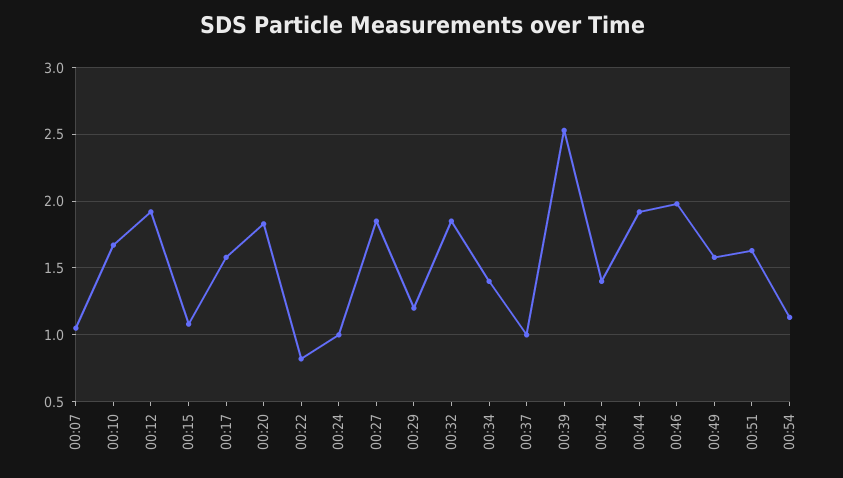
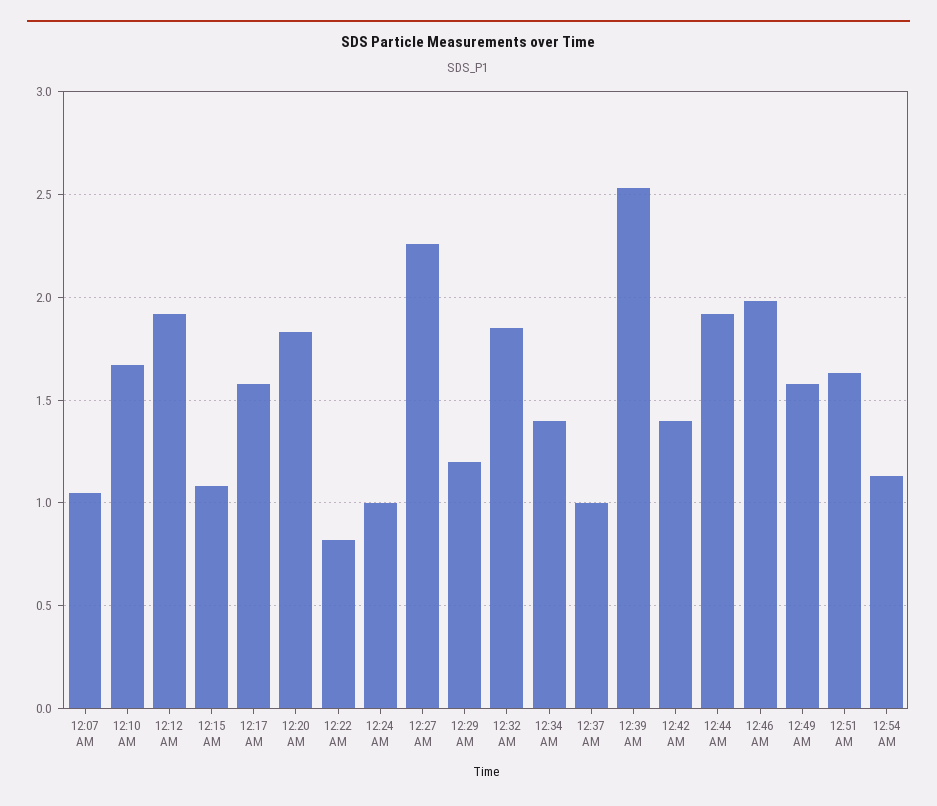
00:27: 1.85 -> 2.25

